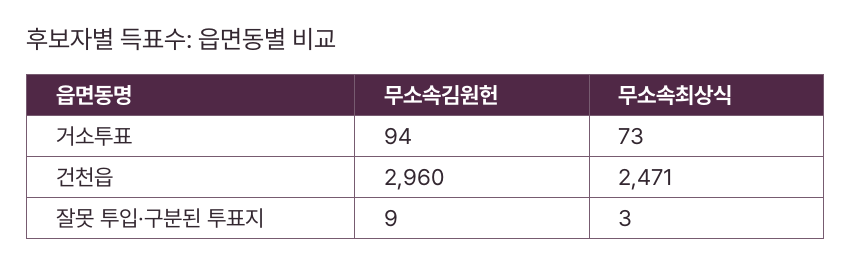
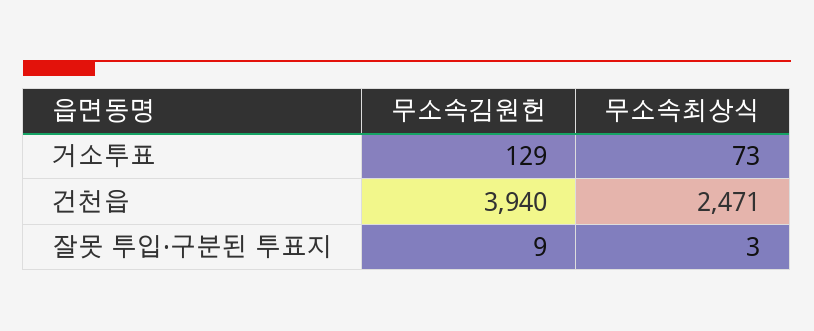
무소속김원헌, 거소투표: 94 -> 129
무소속김원헌, 건천읍: 2960 -> 3940

